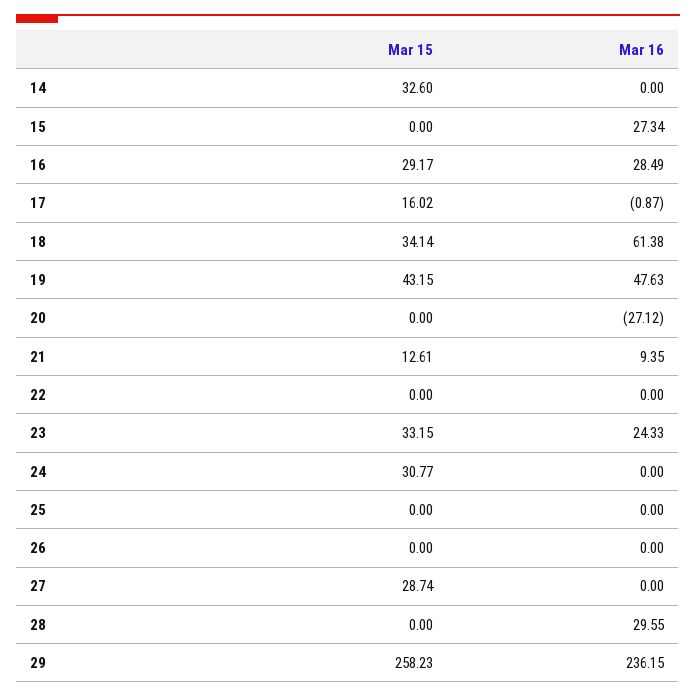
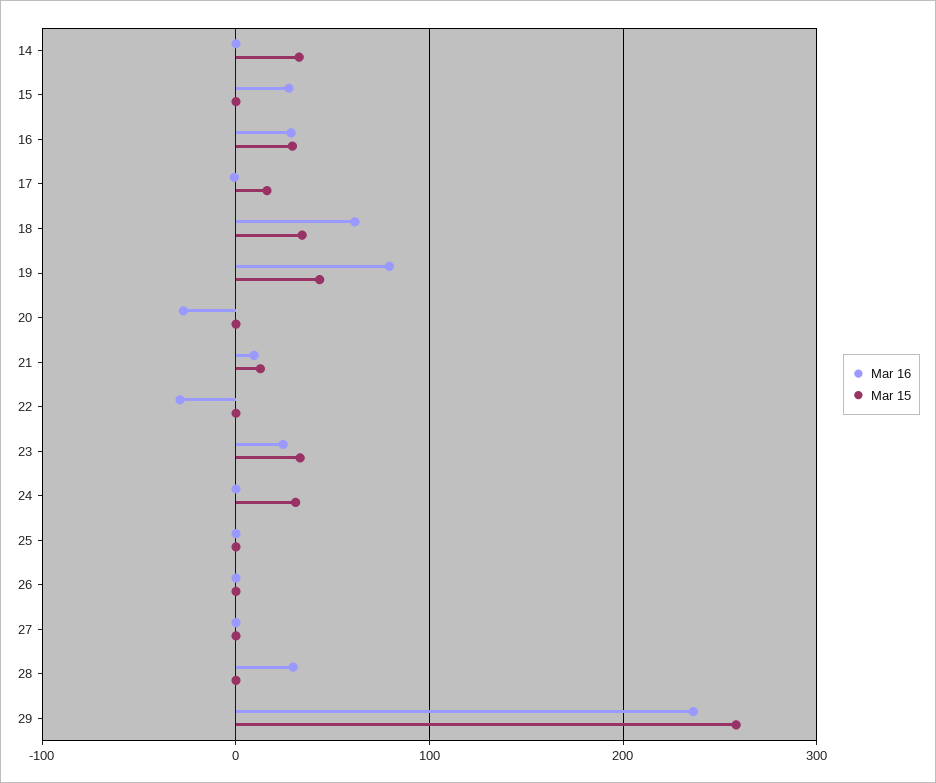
Mar 16, 19: 47.63 -> 80
Mar 16, 22: 0 -> -30
Mar 15, 27: 28.74 -> 0

